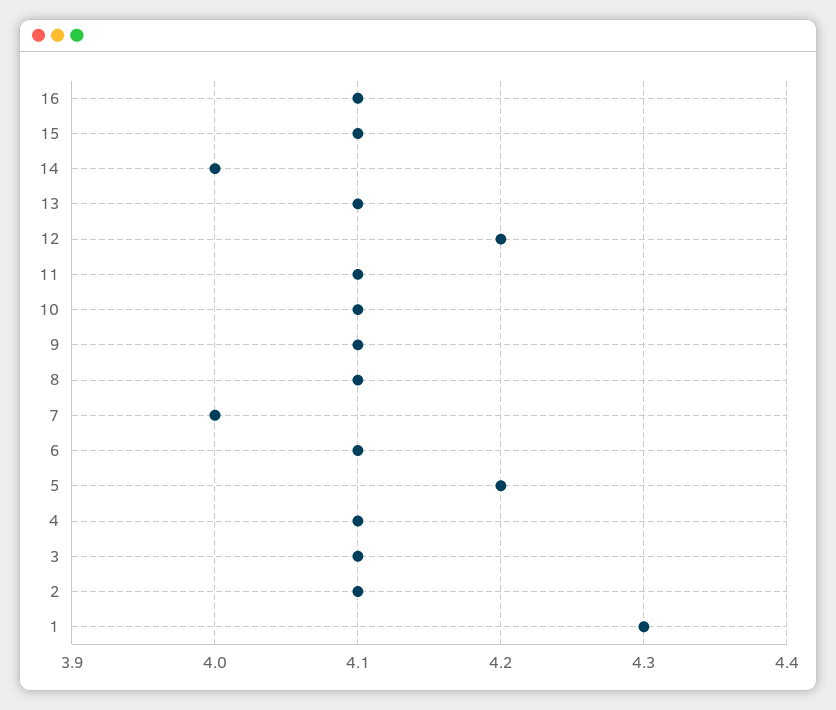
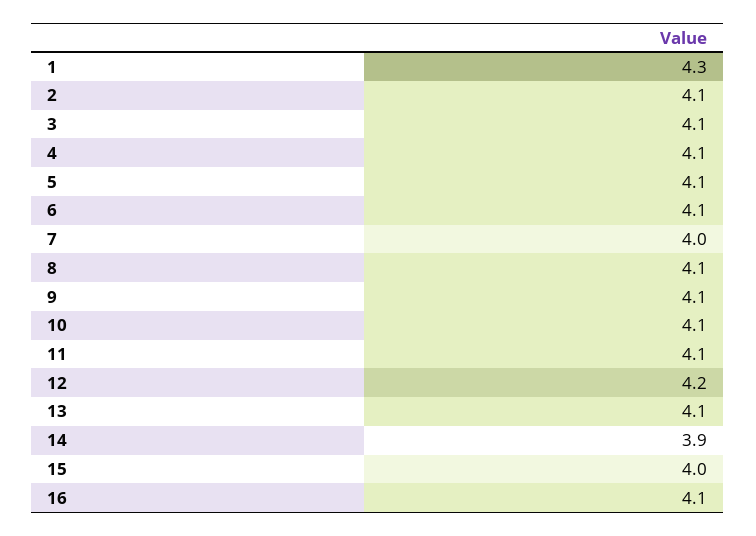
15: 4.1 -> 4
14: 4 -> 3.9
5: 4.2 -> 4.1

